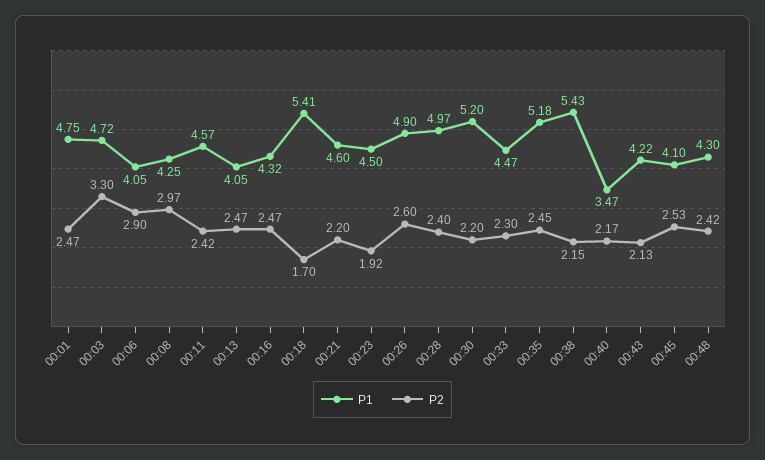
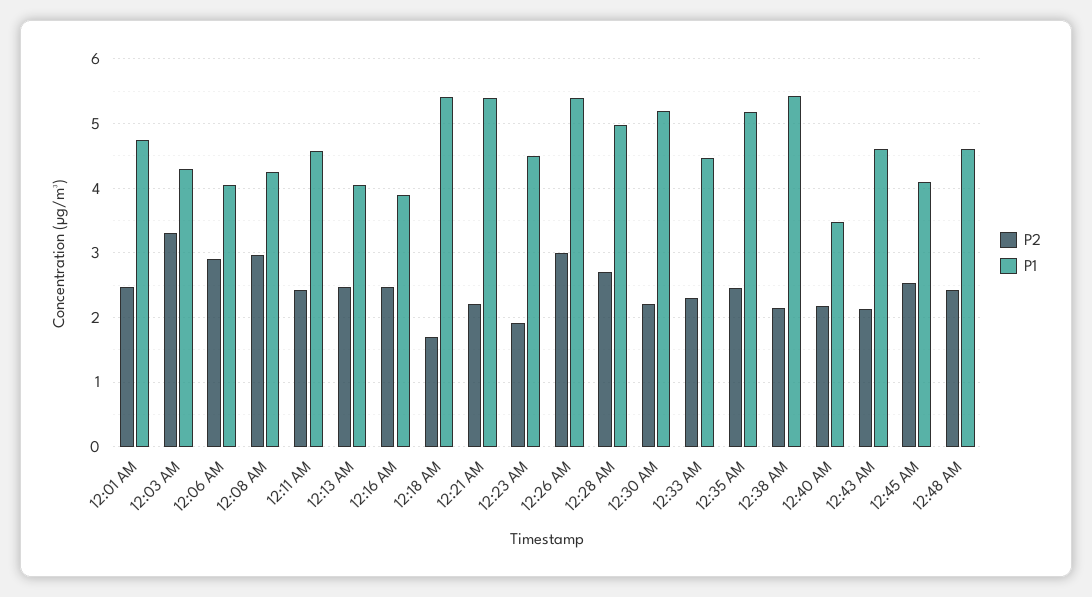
P1, 00:03: 4.72 -> 4.3
P1, 00:16: 4.32 -> 3.9
P1, 00:21: 4.6 -> 5.4
P1, 00:26: 4.9 -> 5.4
P2, 00:26: 2.6 -> 3
P2, 00:28: 2.4 -> 2.7
P1, 00:43: 4.22 -> 4.6
P1, 00:48: 4.3 -> 4.6

